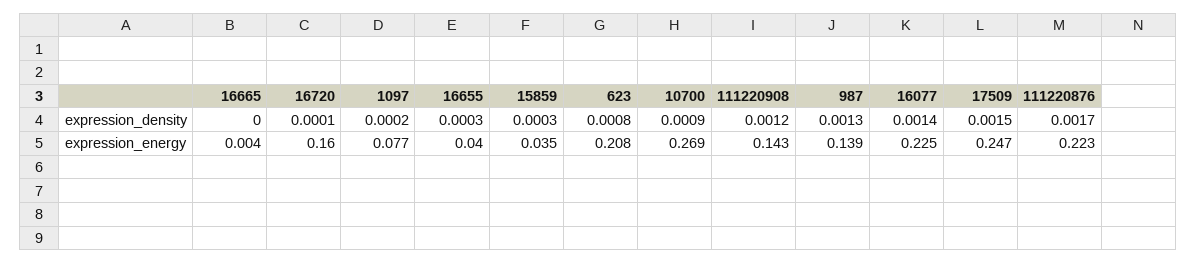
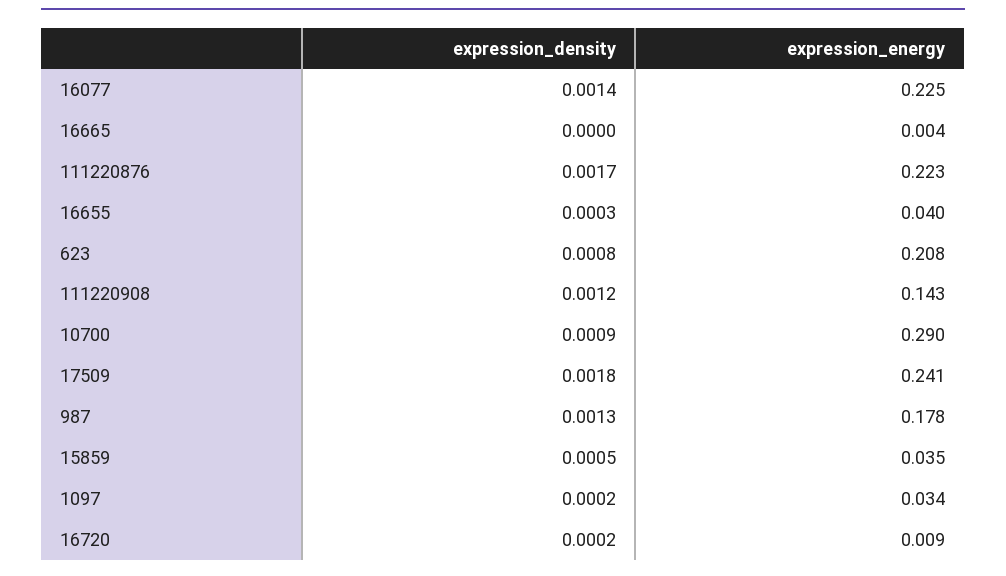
16720, expression_density: 0.0001 -> 0.0002
15859, expression_density: 0.0003 -> 0.0005
17509, expression_density: 0.0015 -> 0.0018
16720, expression_energy: 0.16 -> 0.009
1097, expression_energy: 0.077 -> 0.034
10700, expression_energy: 0.269 -> 0.29
987, expression_energy: 0.139 -> 0.178
17509, expression_energy: 0.247 -> 0.241

